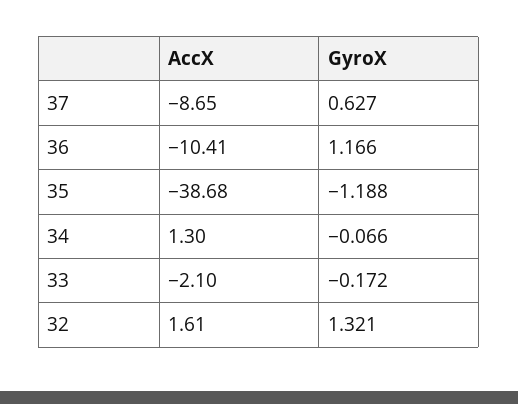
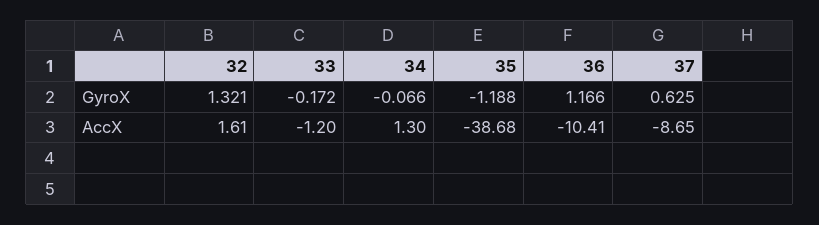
GyroX, 37: 0.627 -> 0.625
AccX, 33: -2.1 -> -1.2

